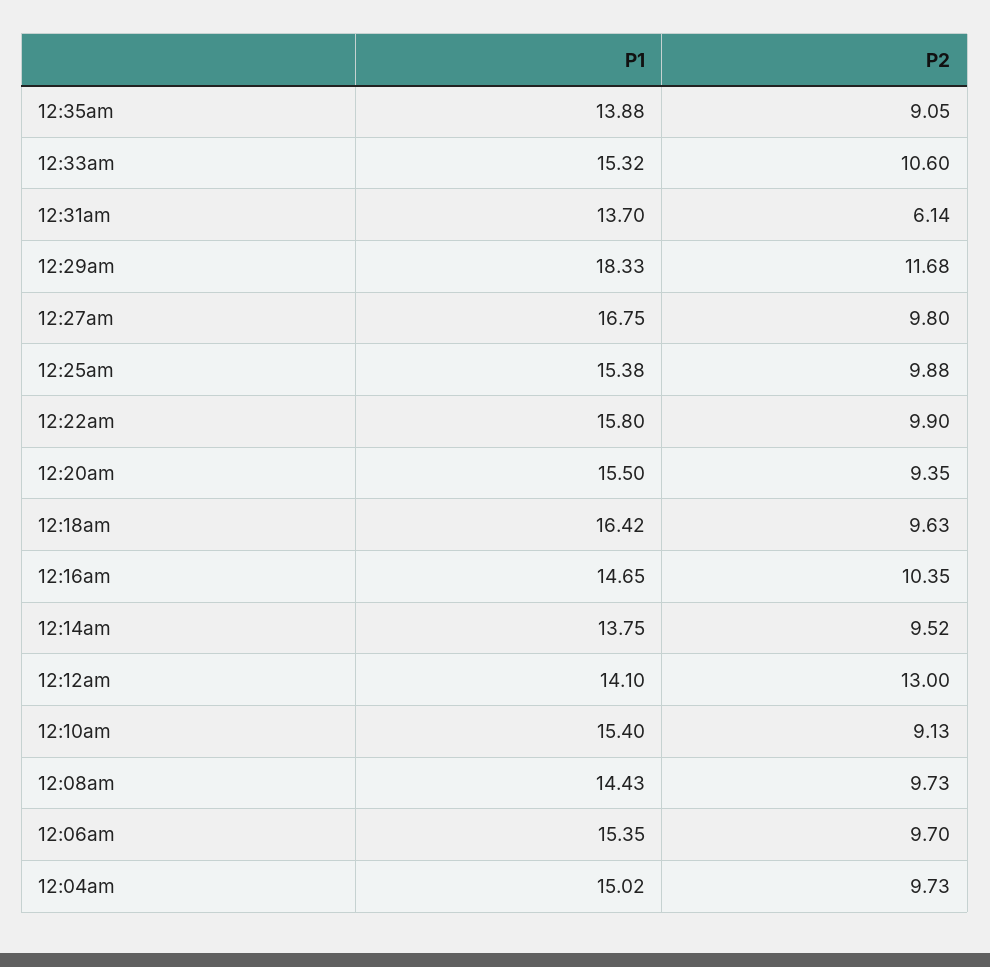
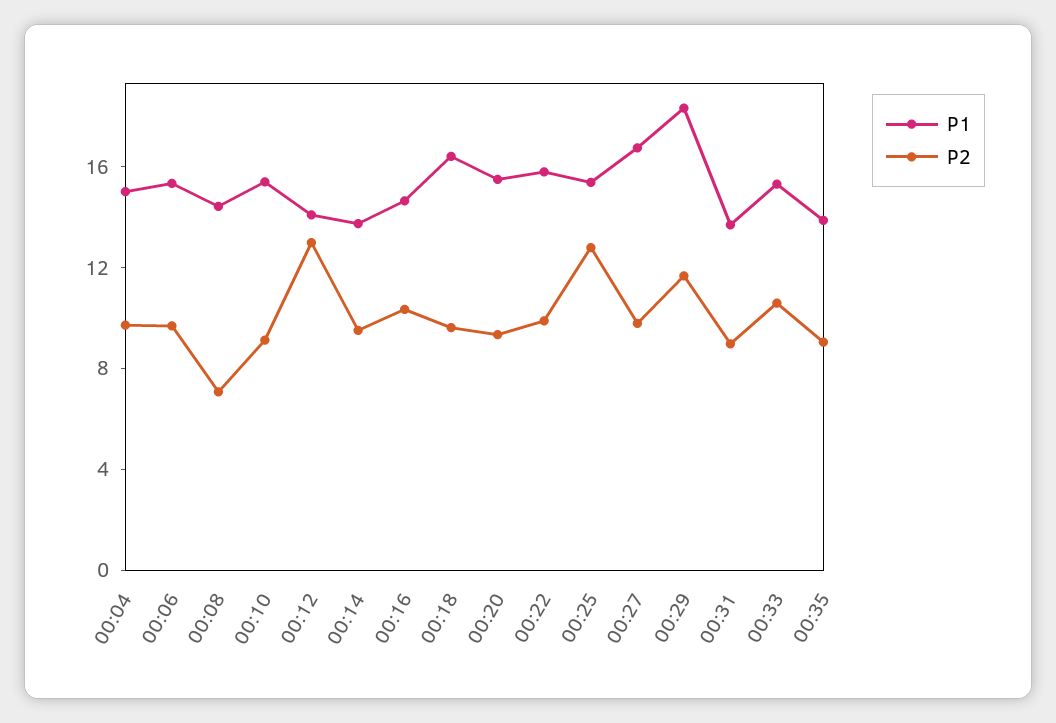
P2, 12:31am: 6.14 -> 9
P2, 12:25am: 9.88 -> 13
P2, 12:08am: 9.73 -> 7

